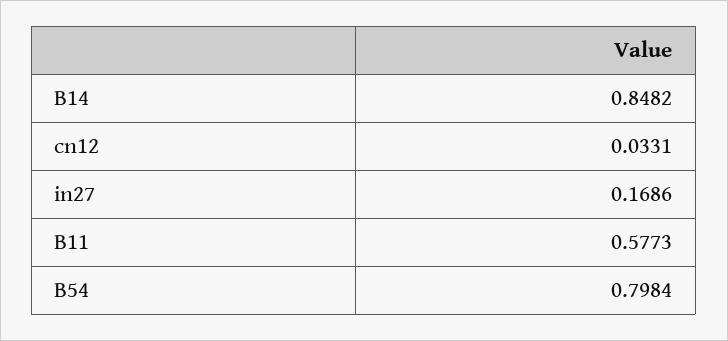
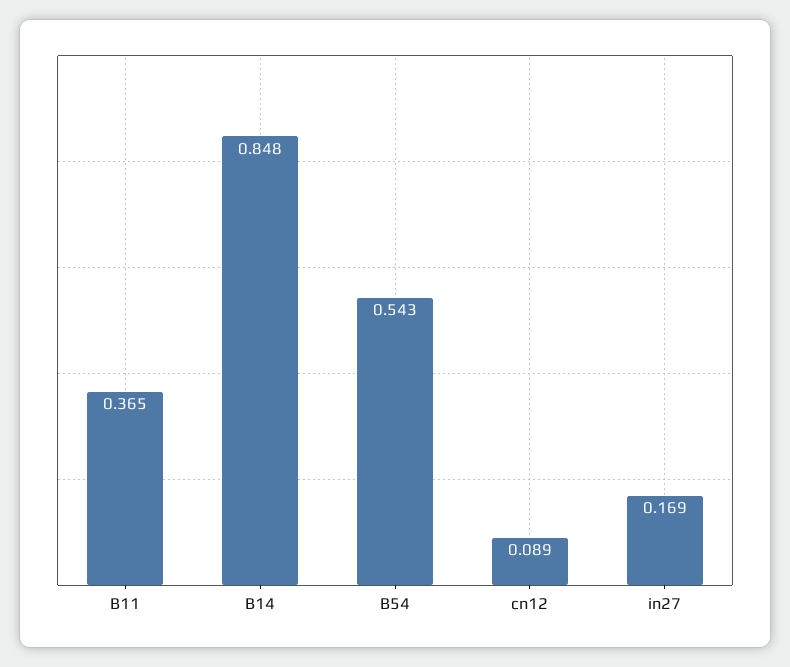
cn12: 0.0331 -> 0.089
B11: 0.5773 -> 0.365
B54: 0.7984 -> 0.543

